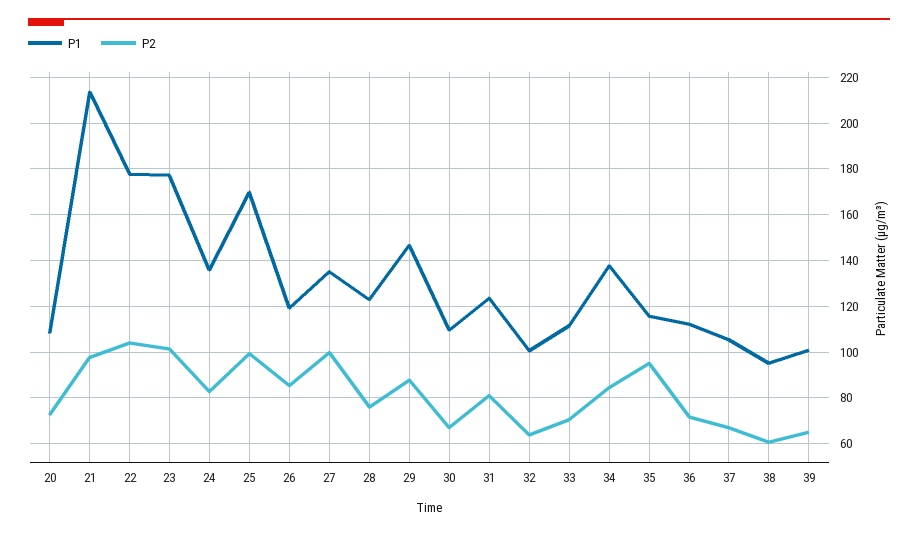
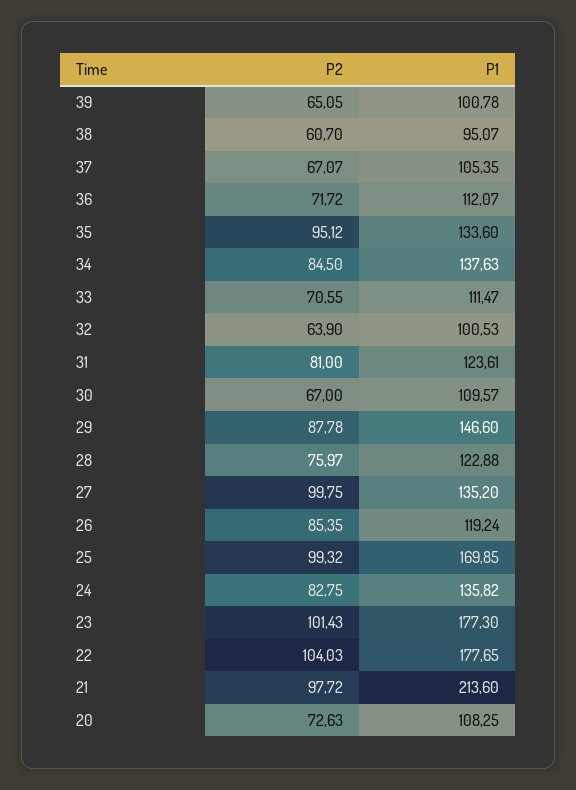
P1, 35: 115 -> 133.6

